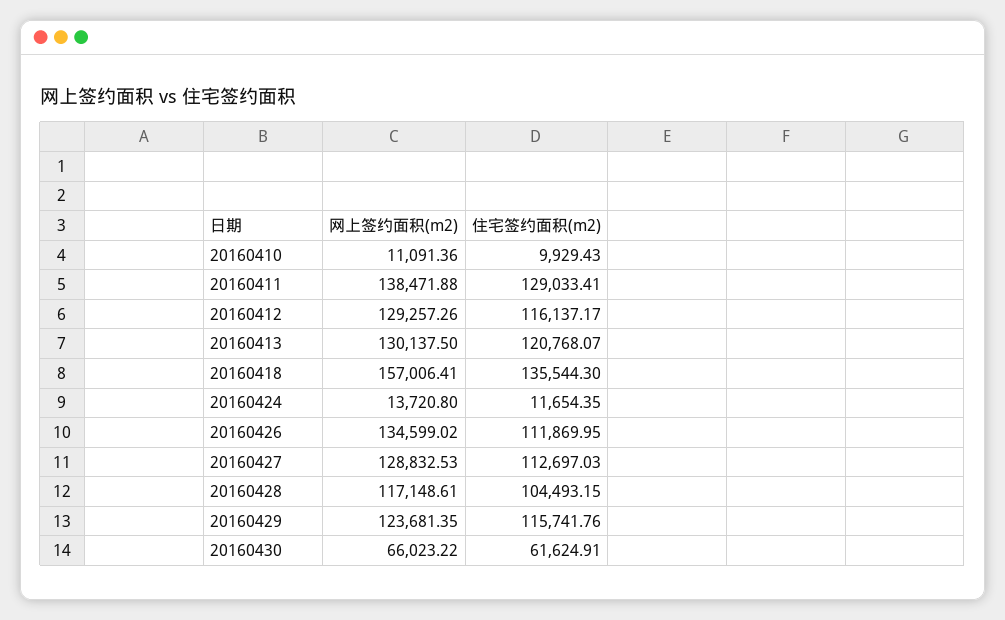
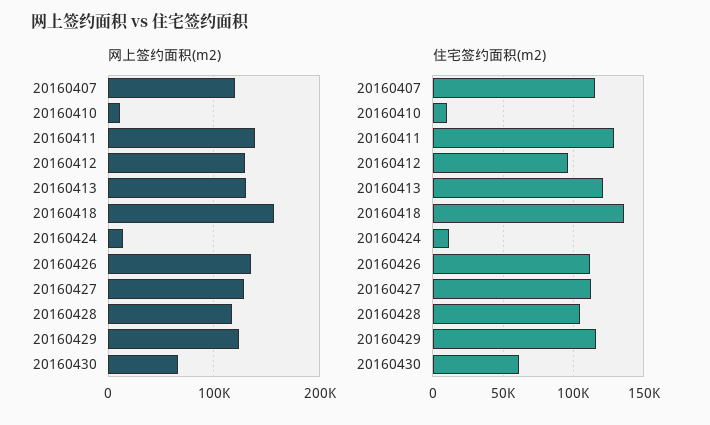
住宅签约面积(m2), 20160412: 116137.17 -> 95000
网上签约面积(m2), 20160407: none -> 120000
住宅签约面积(m2), 20160407: none -> 115000

